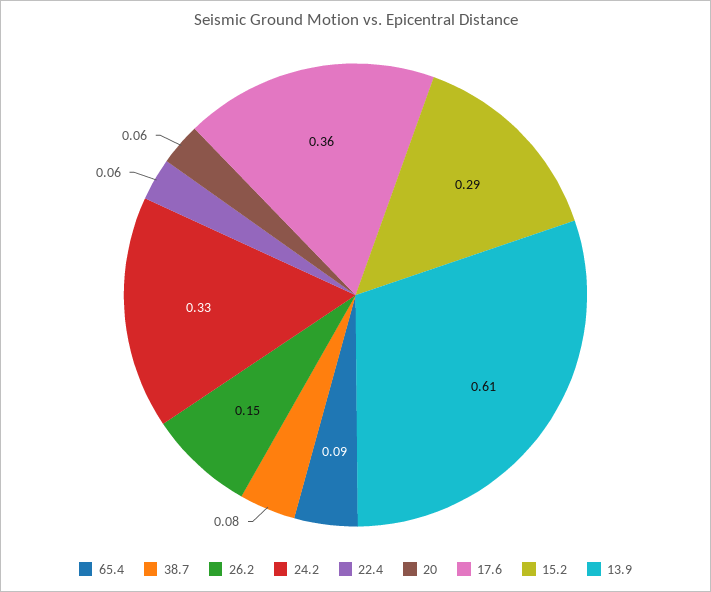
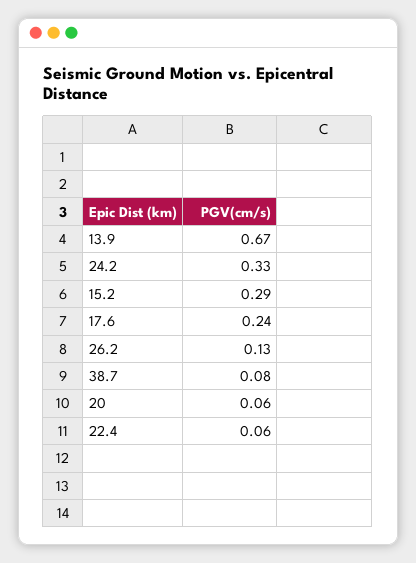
65.4: 0.09 -> none
26.2: 0.15 -> 0.13
17.6: 0.36 -> 0.24
13.9: 0.61 -> 0.67

